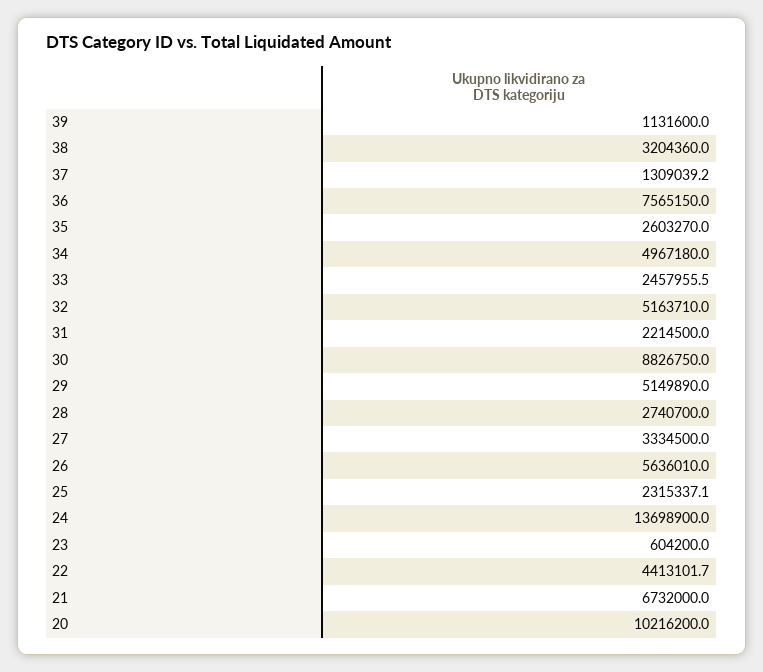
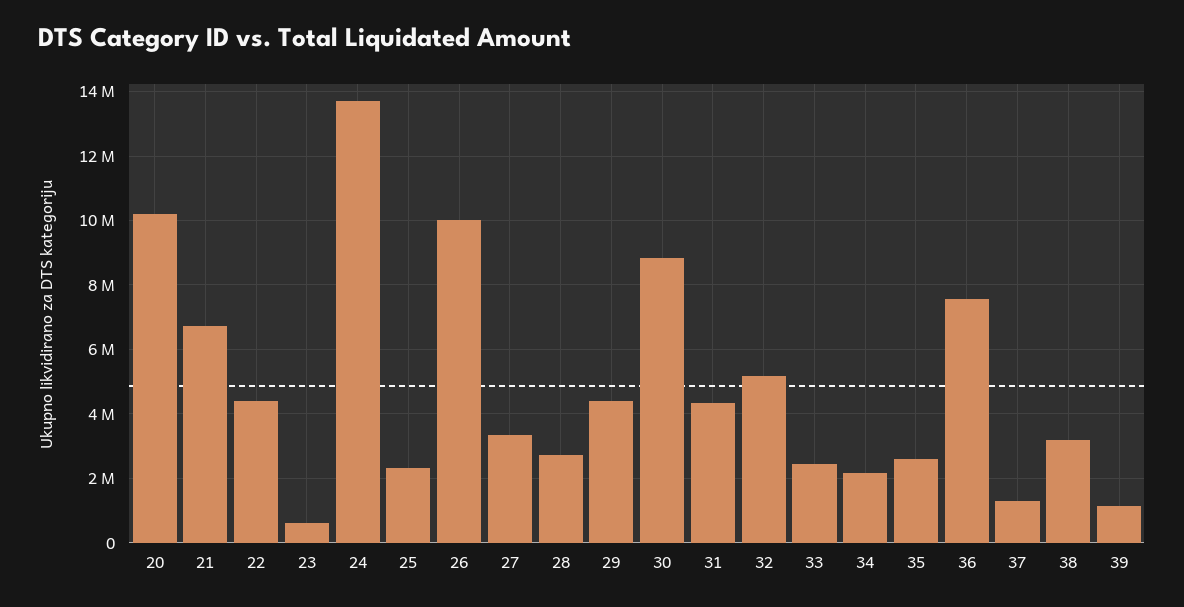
34: 4967180 -> 2200000
31: 2214500 -> 4400000
29: 5149890 -> 4400000
26: 5636010 -> 10000000

